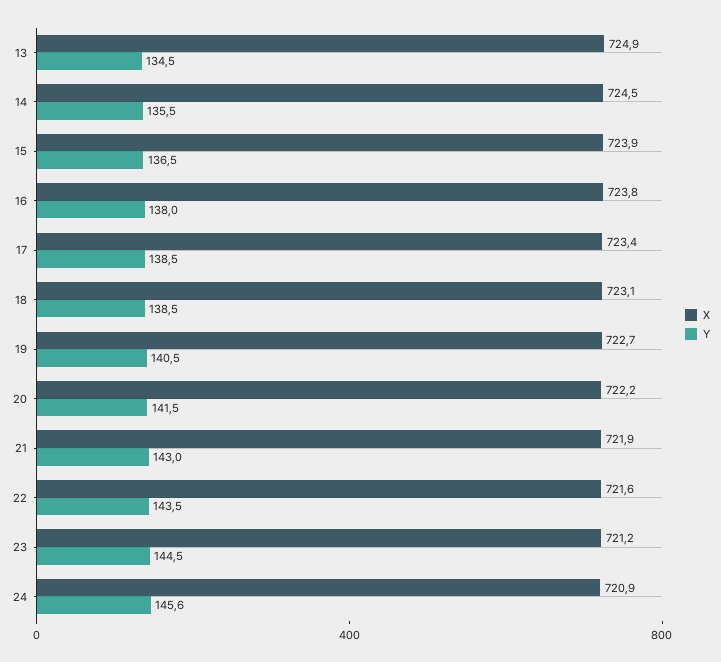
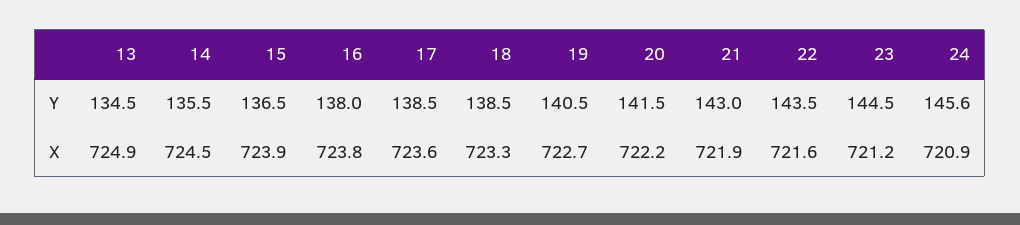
X, 17: 723.4 -> 723.6
X, 18: 723.1 -> 723.3

